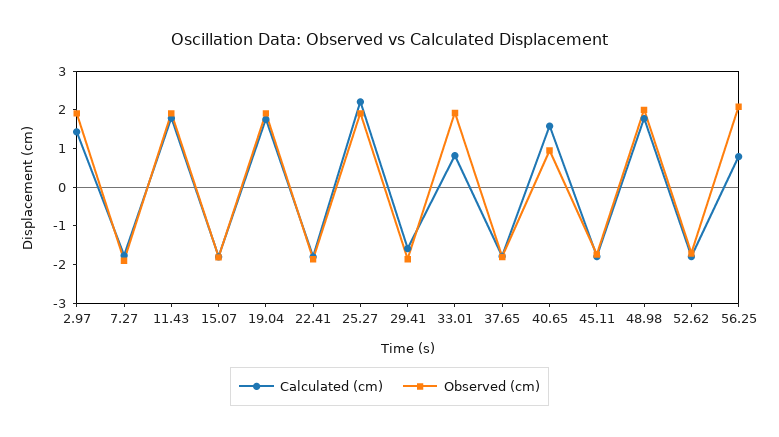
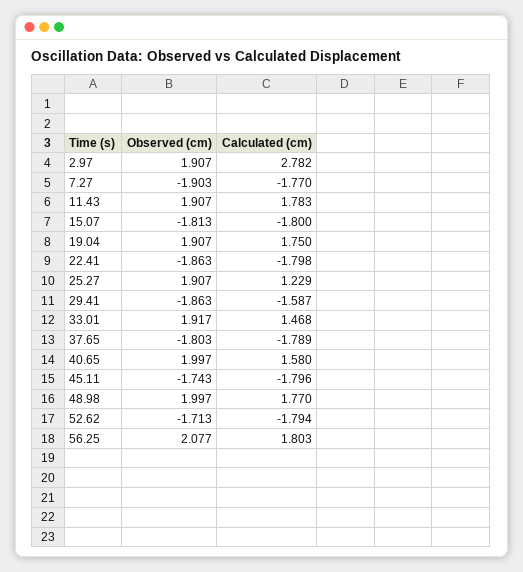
Calculated (cm), 2.97: 1.5 -> 2.782
Calculated (cm), 25.27: 2.25 -> 1.229
Calculated (cm), 33.01: 0.75 -> 1.468
Observed (cm), 40.65: 1 -> 1.997
Calculated (cm), 56.25: 0.75 -> 1.803

